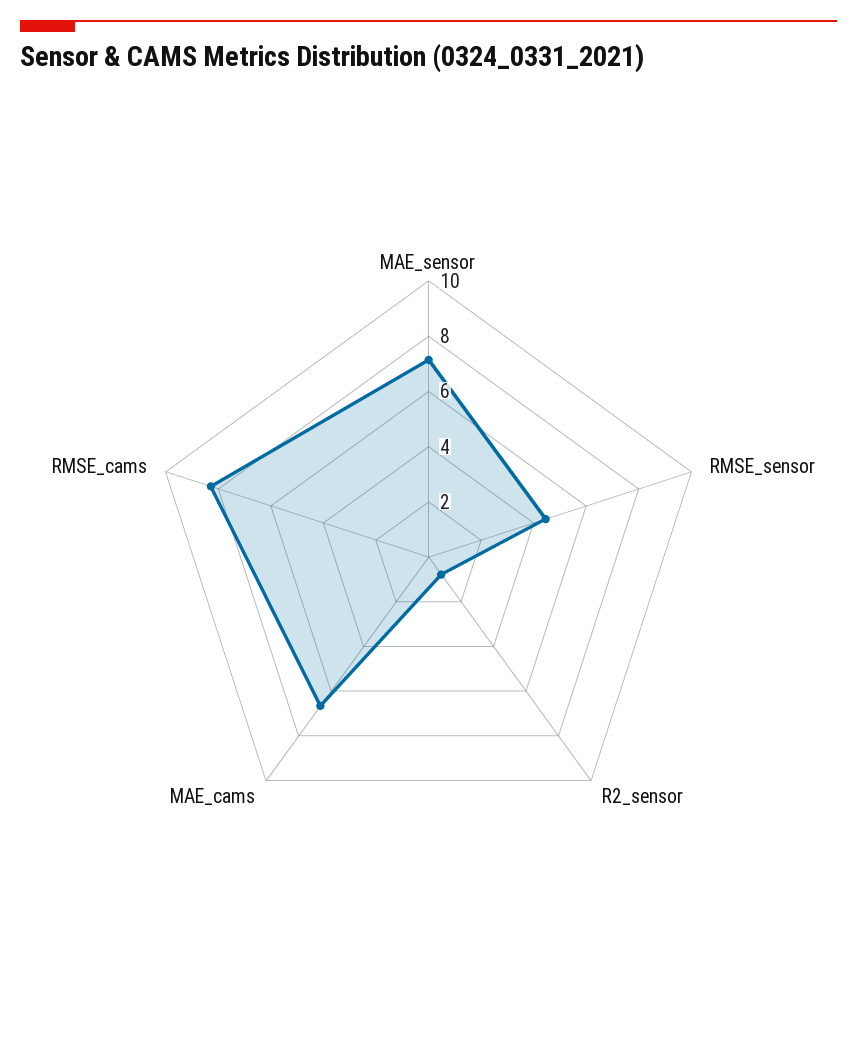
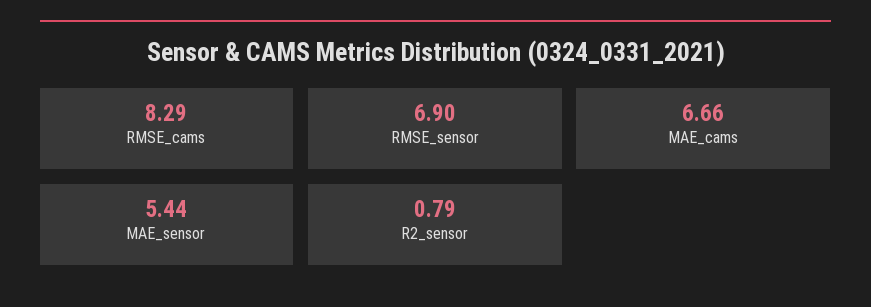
MAE_sensor: 7 -> 5.44
RMSE_sensor: 4.5 -> 6.9

